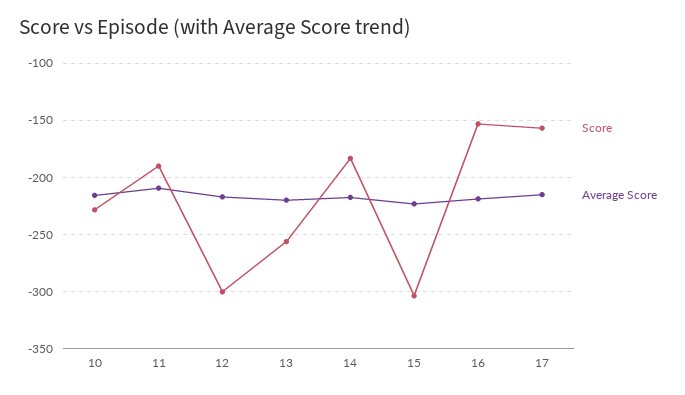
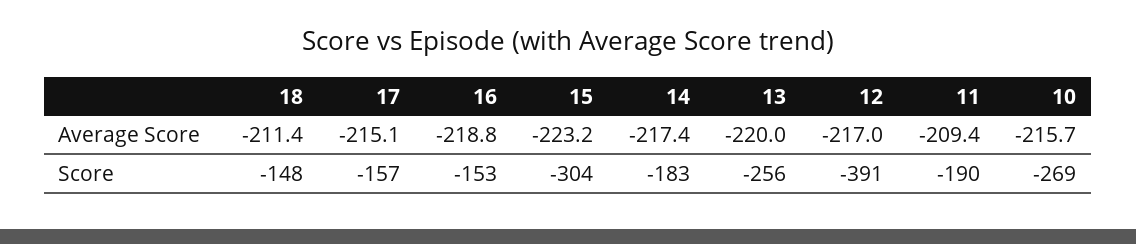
Score, 10: -230 -> -269
Score, 12: -300 -> -391
Average Score, 18: none -> -211.4
Score, 18: none -> -148

